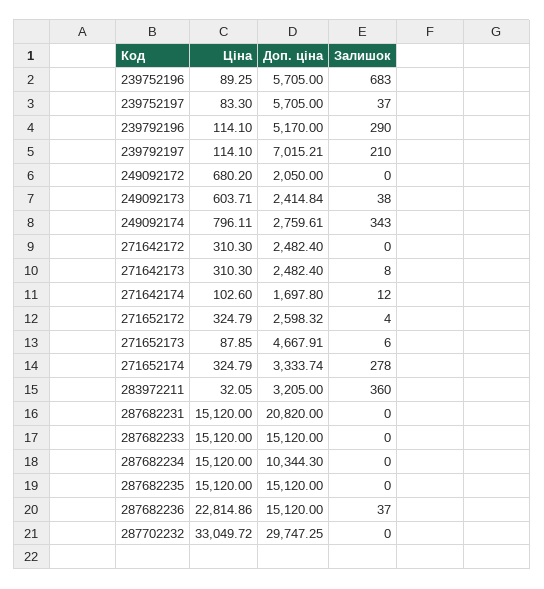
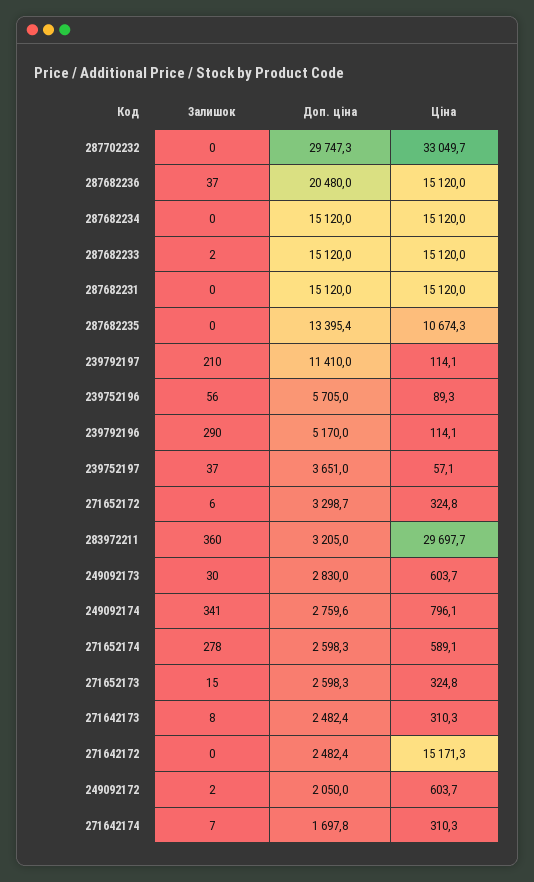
Залишок, 239752196: 683 -> 56
Ціна, 239752197: 83.3 -> 57.1
Доп. ціна, 239752197: 5705 -> 3651
Доп. ціна, 239792197: 7015.21 -> 11410
Ціна, 249092172: 680.2 -> 603.7
Залишок, 249092172: 0 -> 2
Доп. ціна, 249092173: 2414.84 -> 2830
Залишок, 249092173: 38 -> 30
Залишок, 249092174: 343 -> 341
Ціна, 271642172: 310.3 -> 15171.3
Ціна, 271642174: 102.6 -> 310.3
Залишок, 271642174: 12 -> 7
Доп. ціна, 271652172: 2598.32 -> 3298.7
Залишок, 271652172: 4 -> 6
Ціна, 271652173: 87.85 -> 324.8
Доп. ціна, 271652173: 4667.91 -> 2598.3
Залишок, 271652173: 6 -> 15
Ціна, 271652174: 324.79 -> 589.1
Доп. ціна, 271652174: 3333.74 -> 2598.3
Ціна, 283972211: 32.05 -> 29697.7
Доп. ціна, 287682231: 20820 -> 15120
Залишок, 287682233: 0 -> 2
Доп. ціна, 287682234: 10344.3 -> 15120
Ціна, 287682235: 15120 -> 10674.3
Доп. ціна, 287682235: 15120 -> 13395.4
Ціна, 287682236: 22814.86 -> 15120
Доп. ціна, 287682236: 15120 -> 20480

